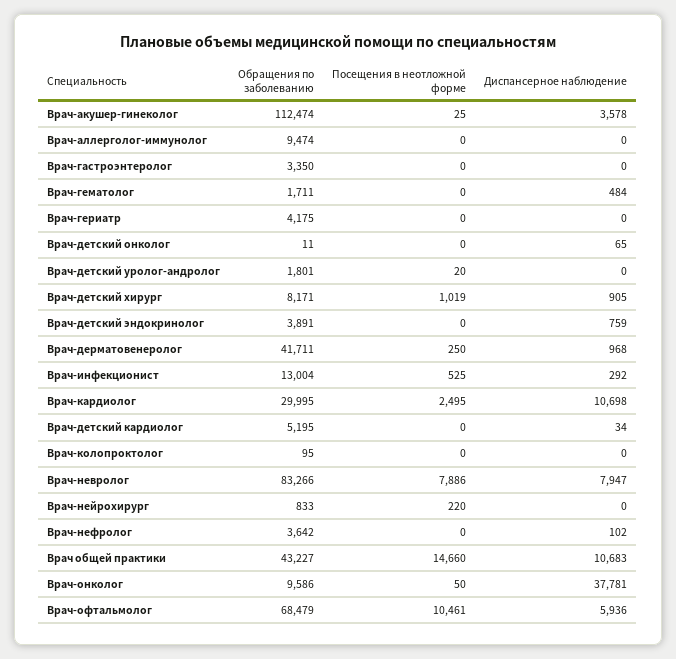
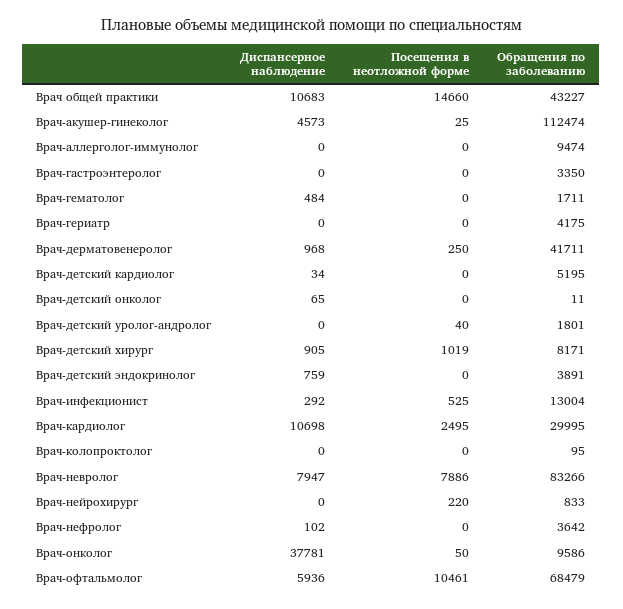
Диспансерное наблюдение, Врач-акушер-гинеколог: 3578 -> 4573
Посещения в неотложной форме, Врач-детский уролог-андролог: 20 -> 40

